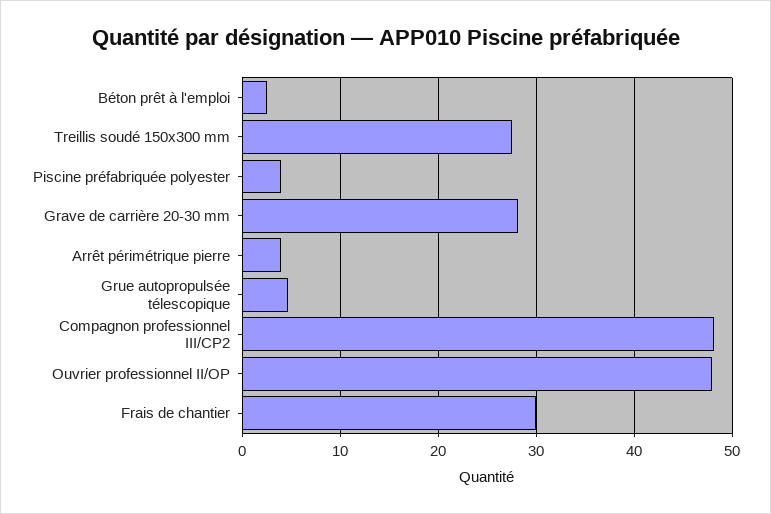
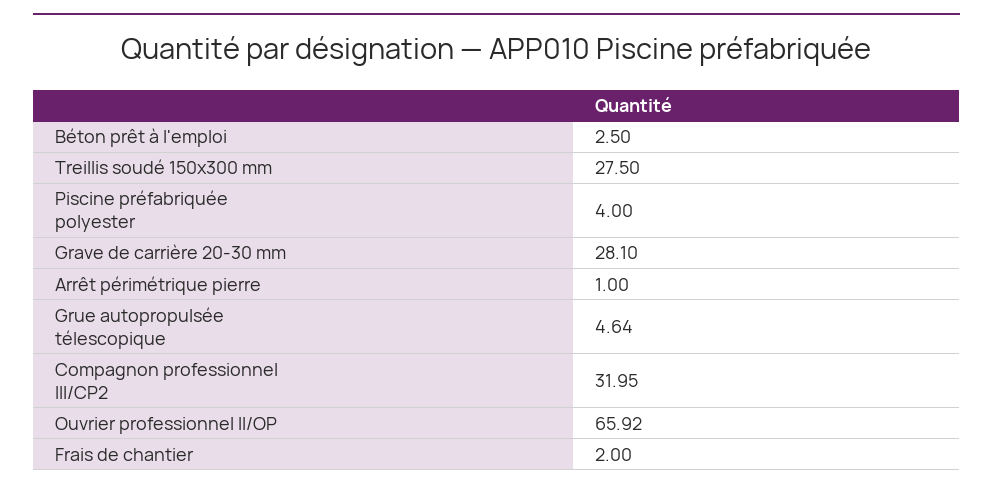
Arrêt périmétrique pierre: 4 -> 1
Compagnon professionnel III/CP2: 48 -> 31.95
Ouvrier professionnel II/OP: 48 -> 65.92
Frais de chantier: 30 -> 2

